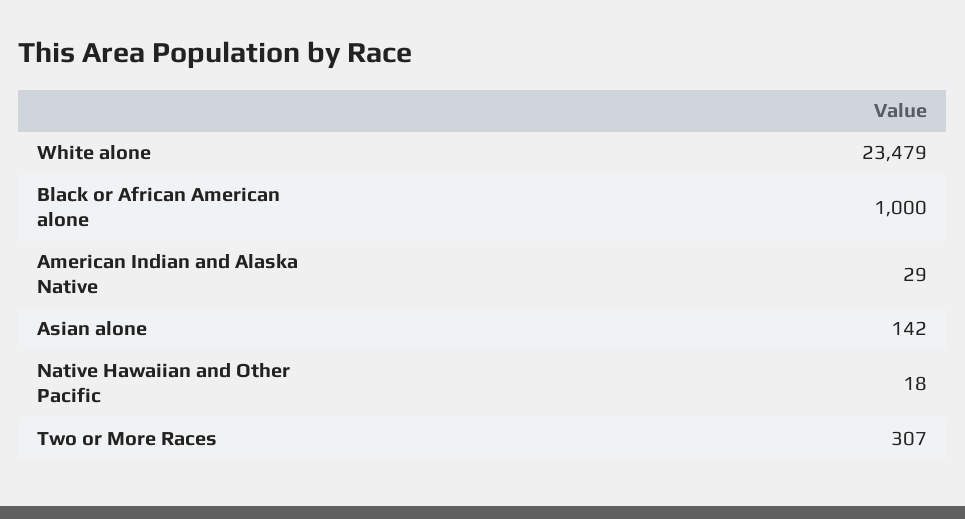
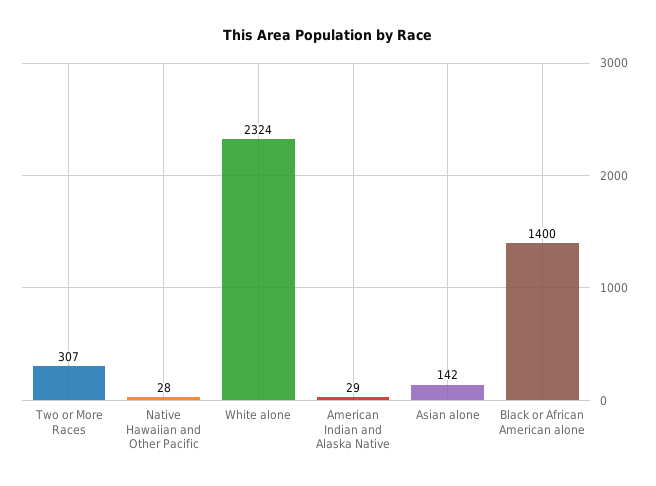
White alone: 23479 -> 2324
Black or African American alone: 1000 -> 1400
Native Hawaiian and Other Pacific: 18 -> 28

